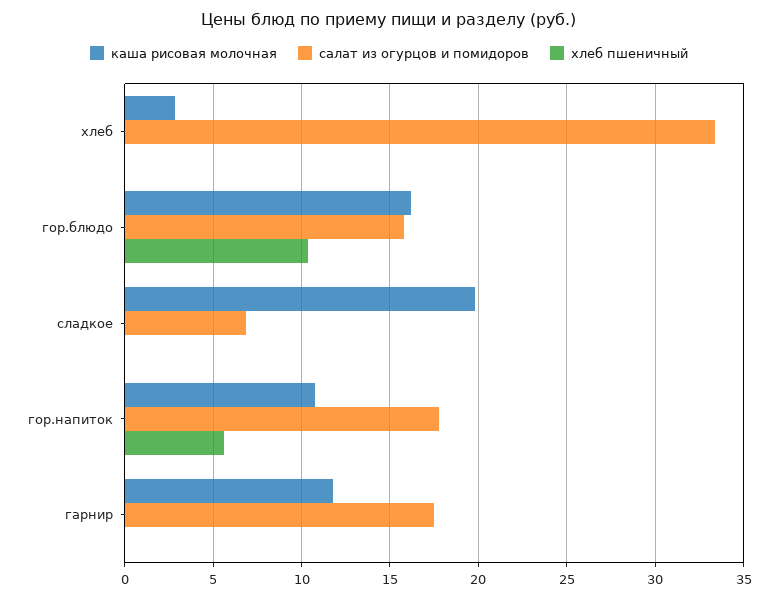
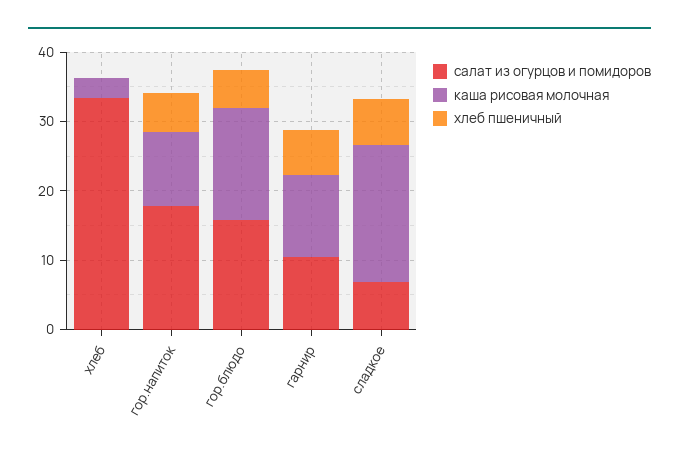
хлеб пшеничный, гор.блюдо: 10.5 -> 6
хлеб пшеничный, сладкое: 0 -> 6
салат из огурцов и помидоров, гарнир: 17.5 -> 10
хлеб пшеничный, гарнир: 0 -> 6

